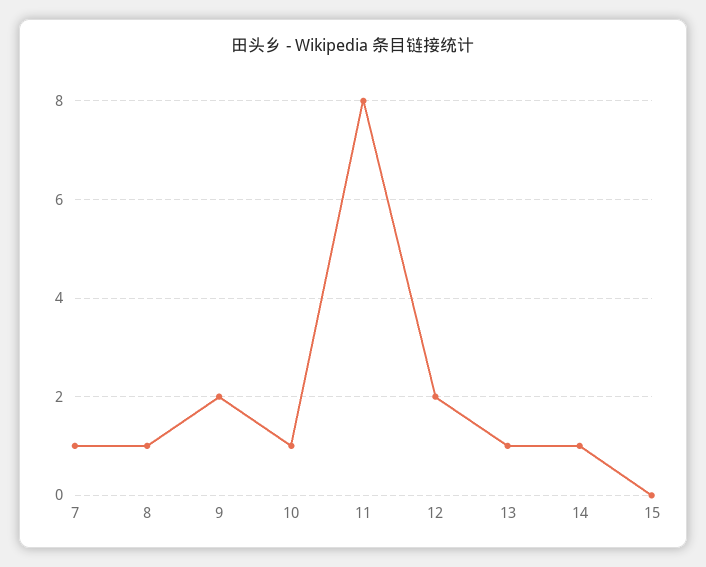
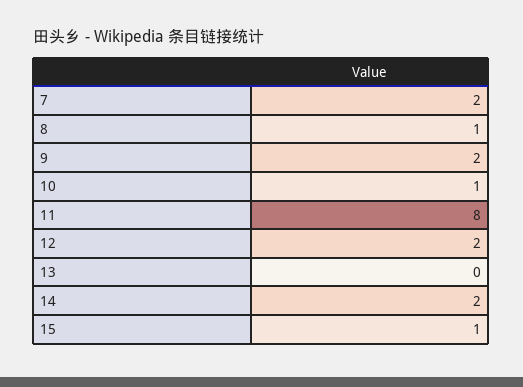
7: 1 -> 2
13: 1 -> 0
14: 1 -> 2
15: 0 -> 1

